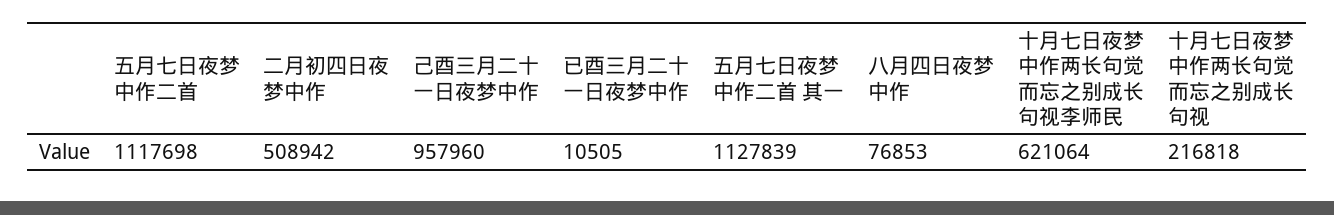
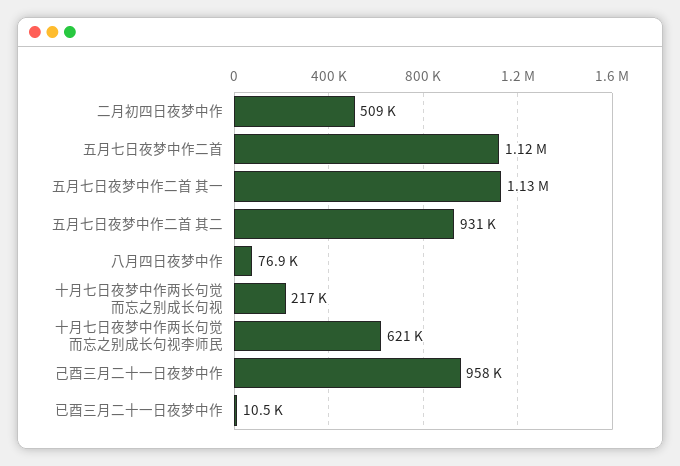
五月七日夜梦中作二首 其二: none -> 931000

